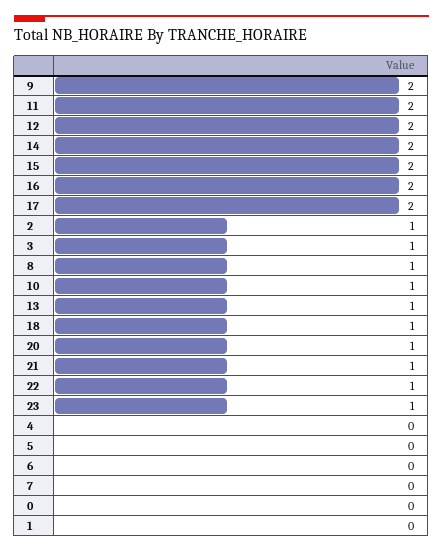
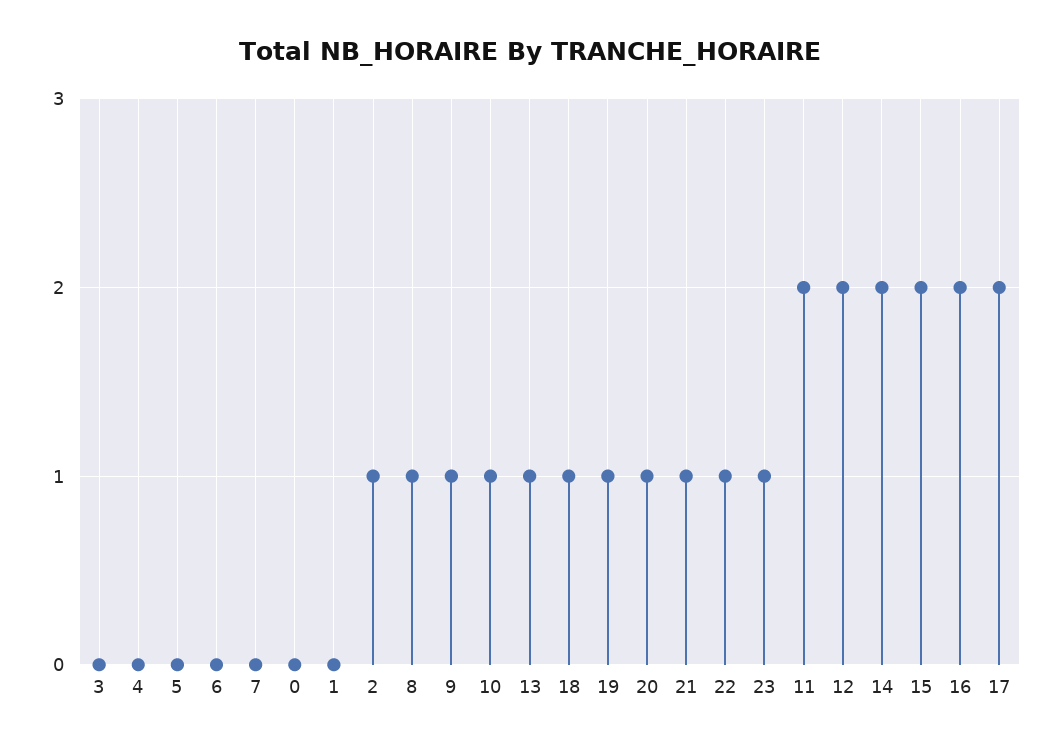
9: 2 -> 1
3: 1 -> 0
19: none -> 1

